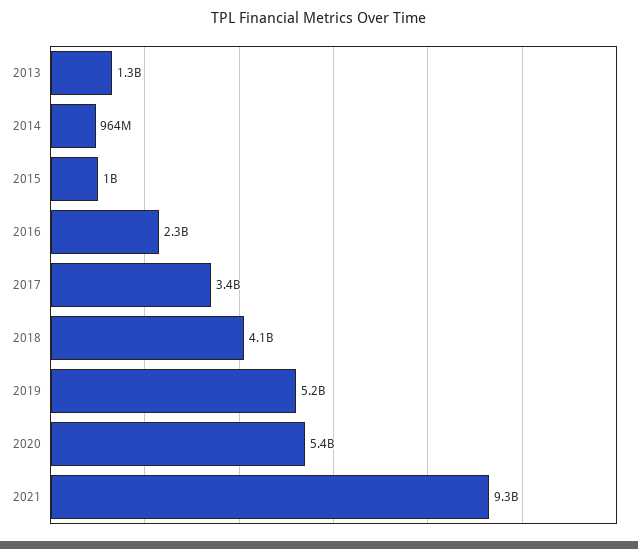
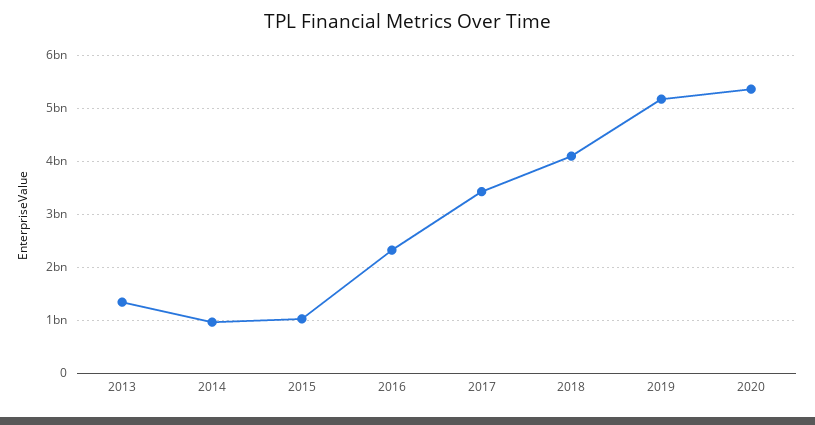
2021: 9300000000 -> none

